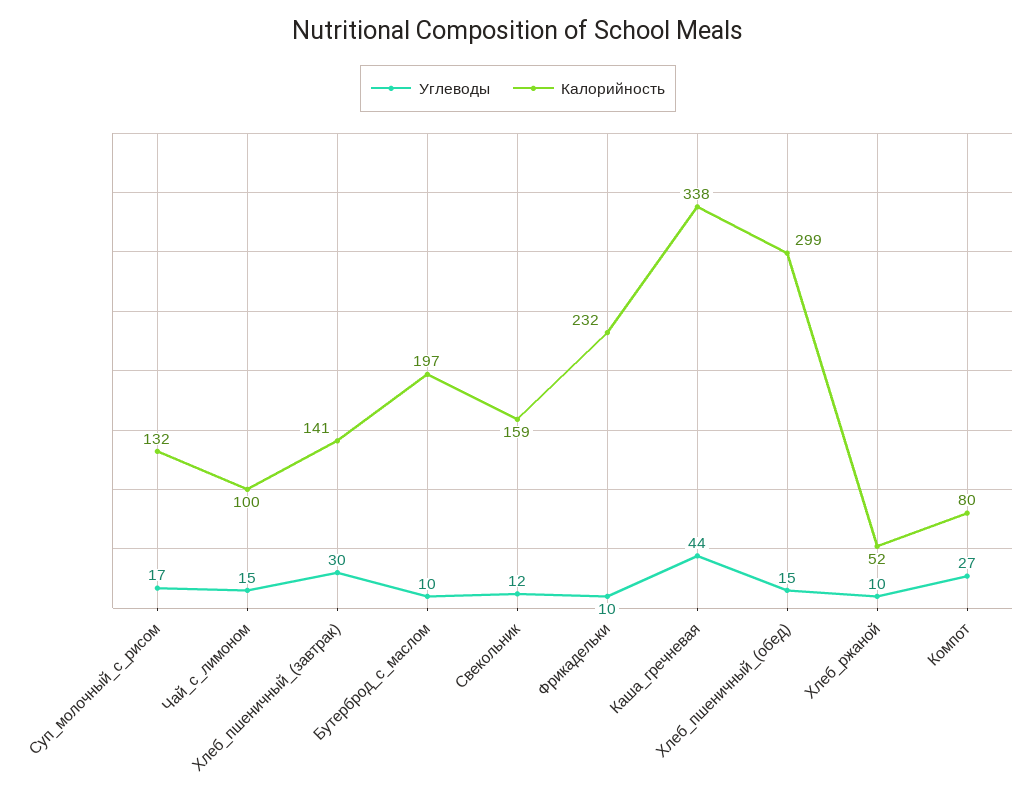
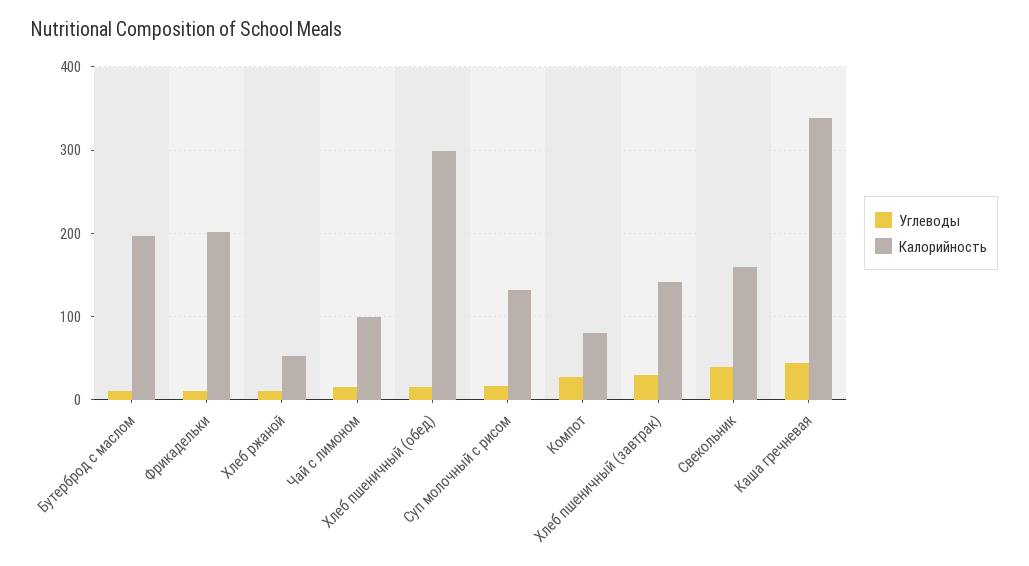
Углеводы, Свекольник: 12 -> 40
Калорийность, Фрикадельки: 232 -> 200

